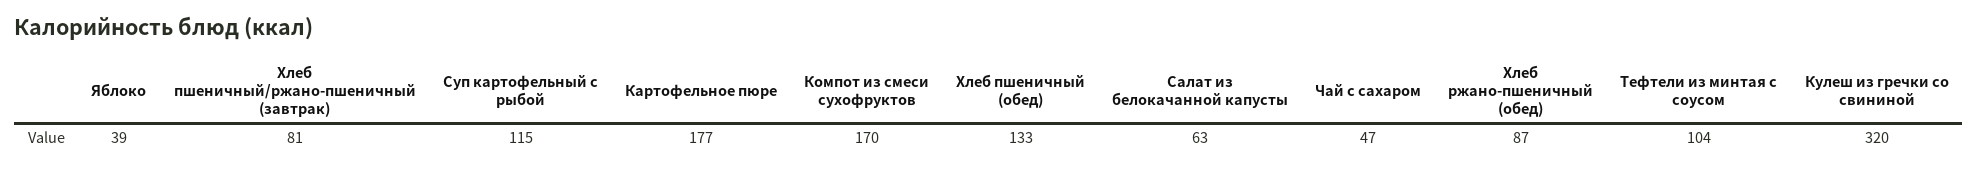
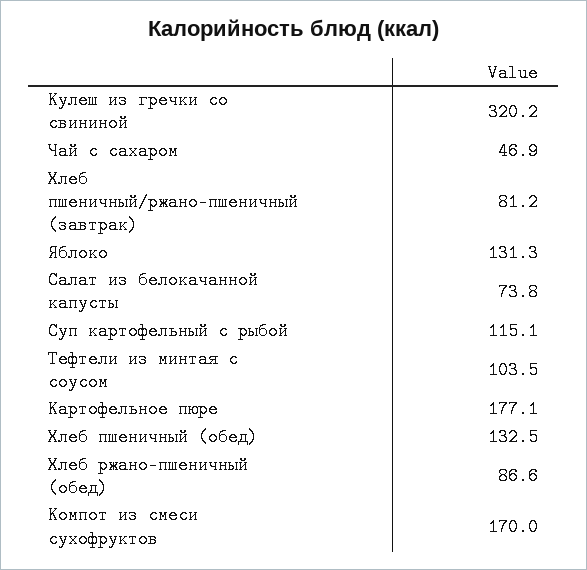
Яблоко: 39 -> 131.3
Салат из белокачанной капусты: 63 -> 73.8

